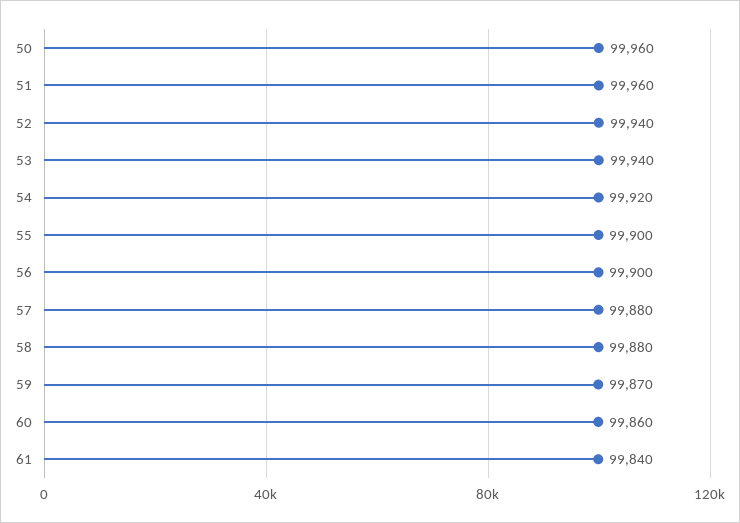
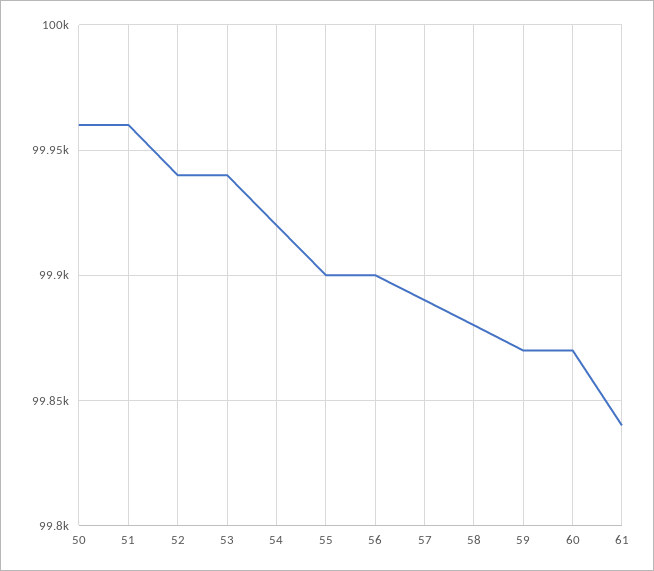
57: 99880 -> 99890
60: 99860 -> 99870

